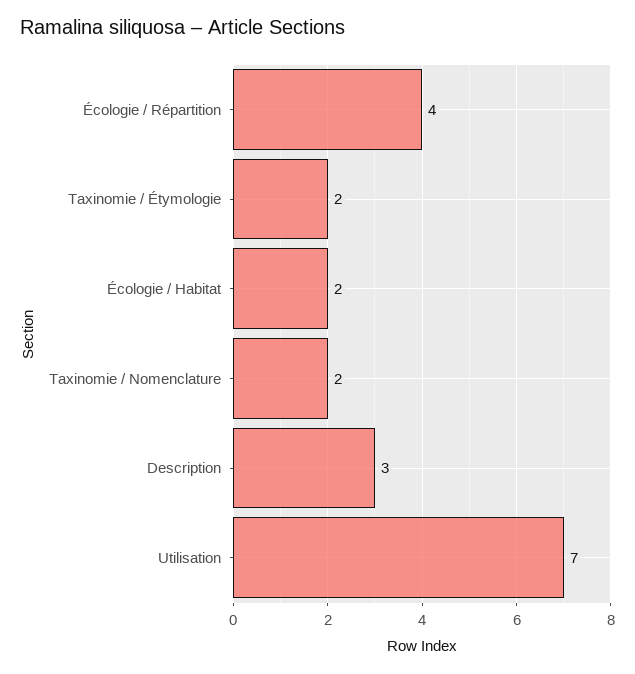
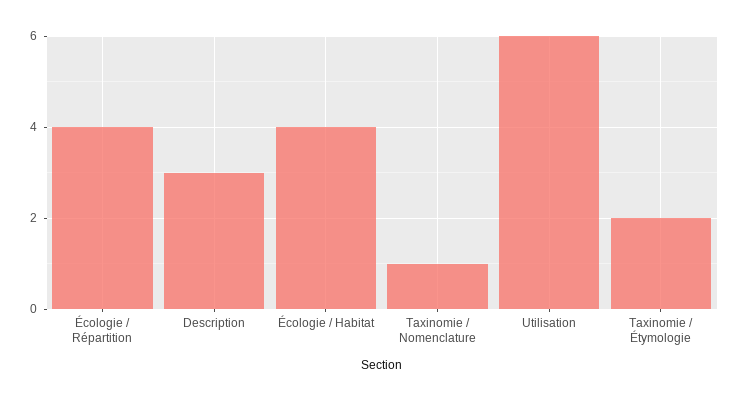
Écologie / Habitat: 2 -> 4
Taxinomie / Nomenclature: 2 -> 1
Utilisation: 7 -> 6

